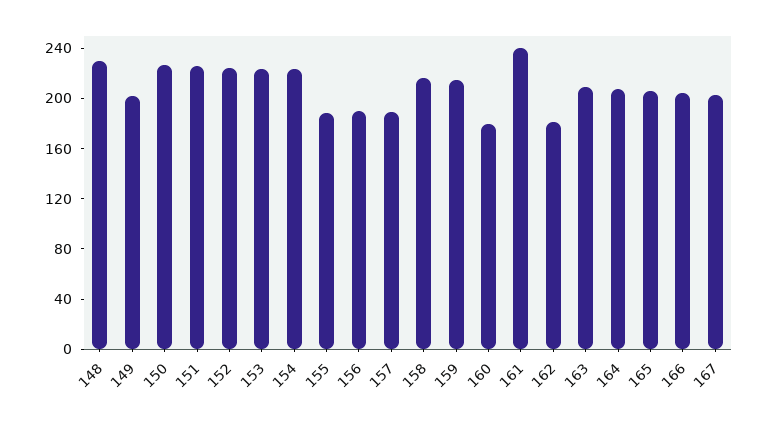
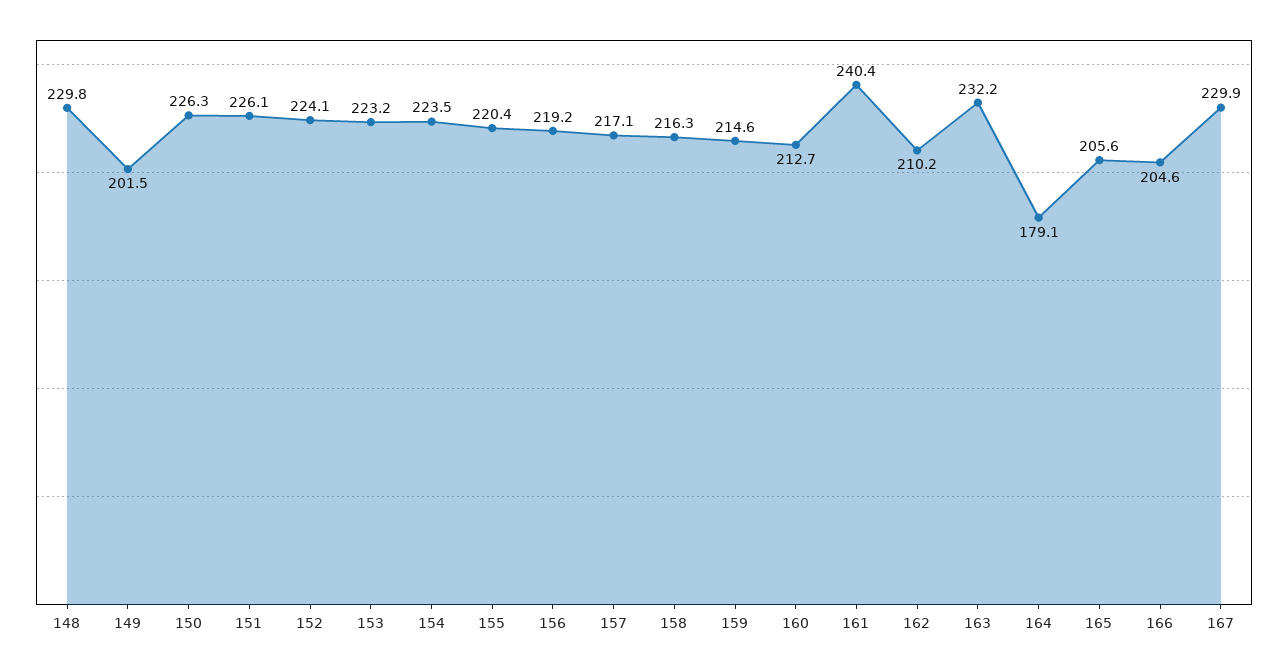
155: 190 -> 220.4
156: 190 -> 219.2
157: 190 -> 217.1
160: 180 -> 212.7
162: 180 -> 210.2
163: 210 -> 232.2
164: 210 -> 179.1
167: 200 -> 229.9

